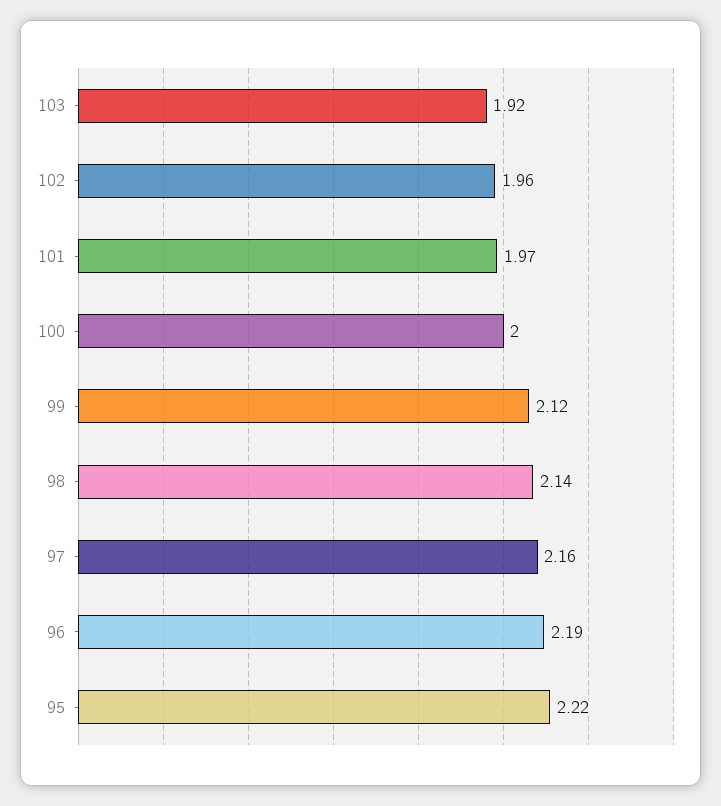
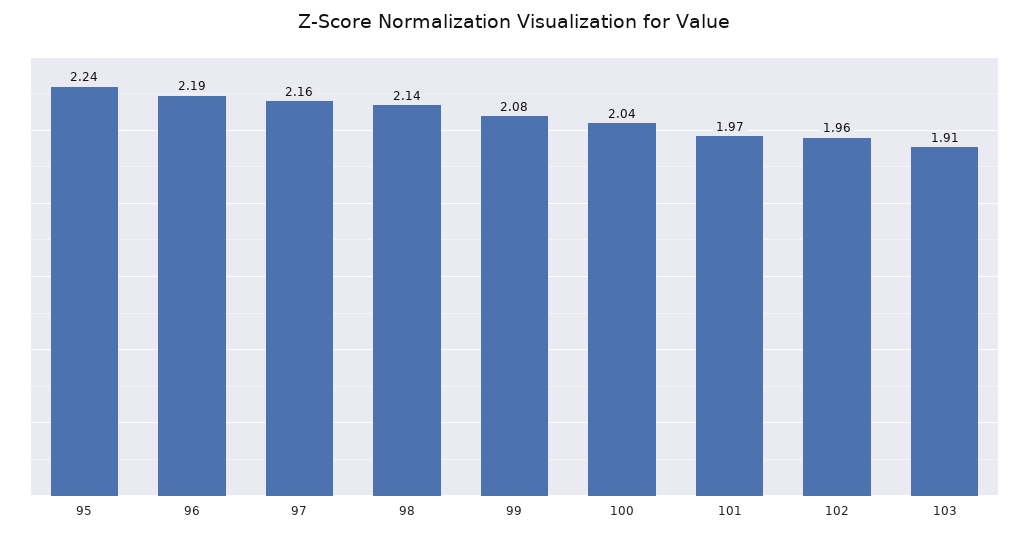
103: 1.92 -> 1.91
100: 2 -> 2.04
99: 2.12 -> 2.08
95: 2.22 -> 2.24

